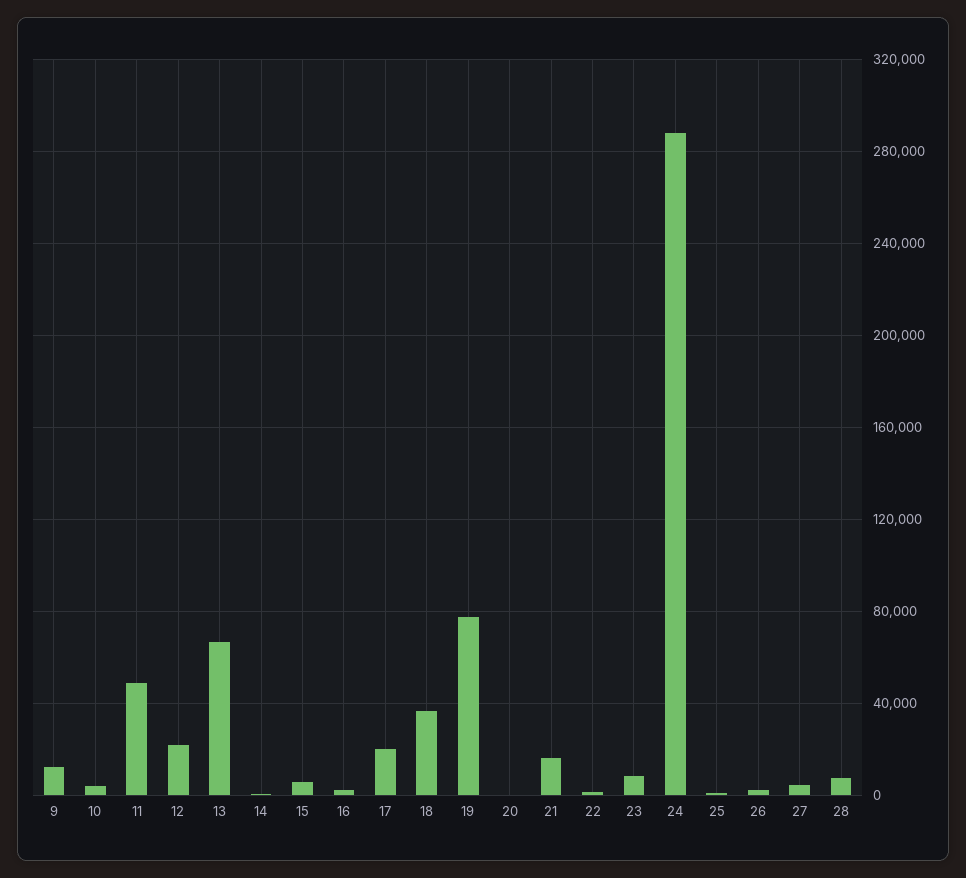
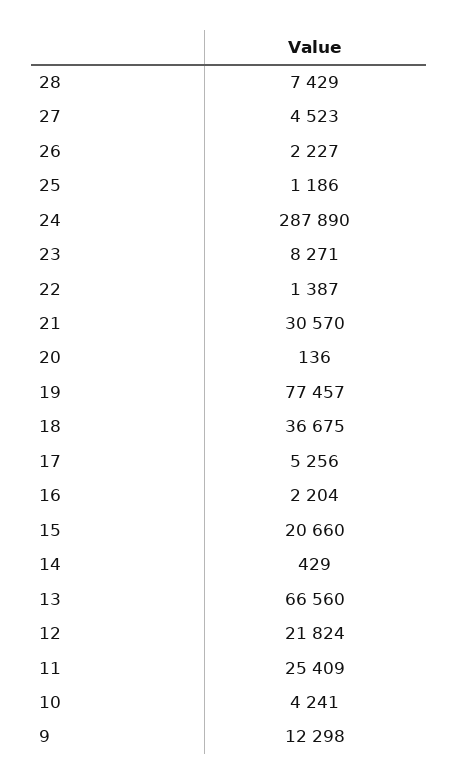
11: 50000 -> 25409
15: 5000 -> 20660
17: 20000 -> 5256
21: 15000 -> 30570

